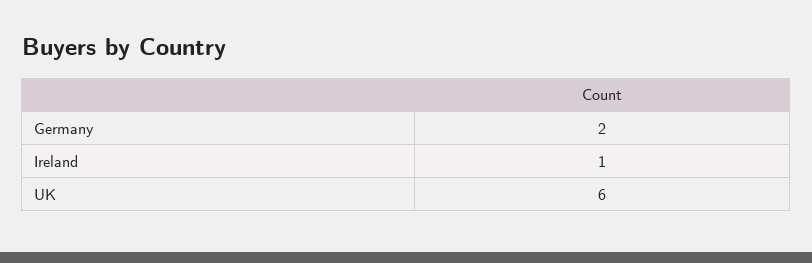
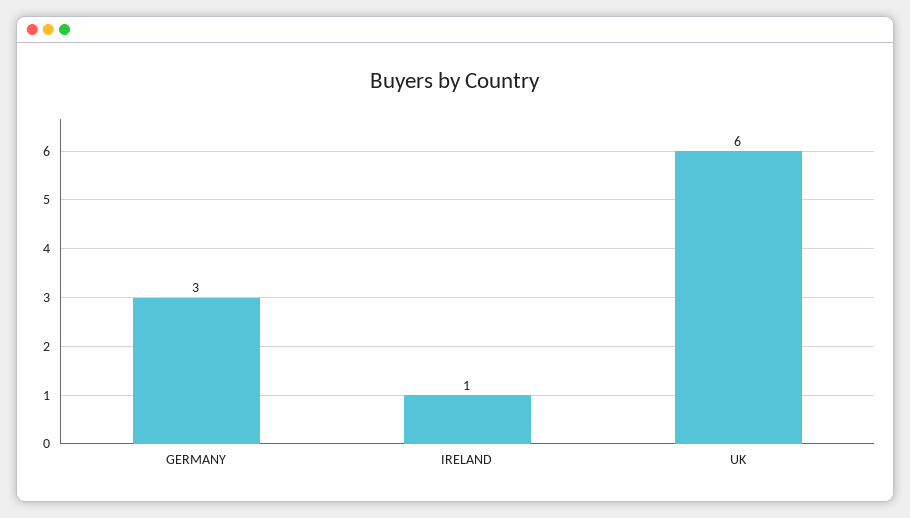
Germany: 2 -> 3

